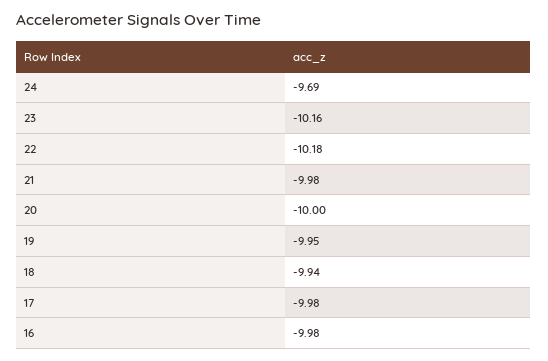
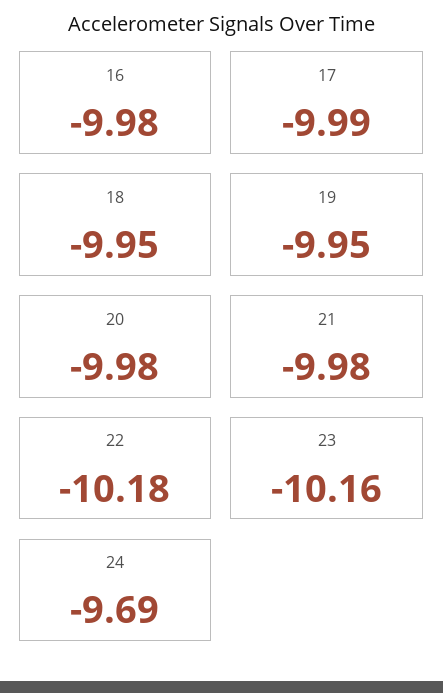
20: -10 -> -9.98
18: -9.94 -> -9.95
17: -9.98 -> -9.99

